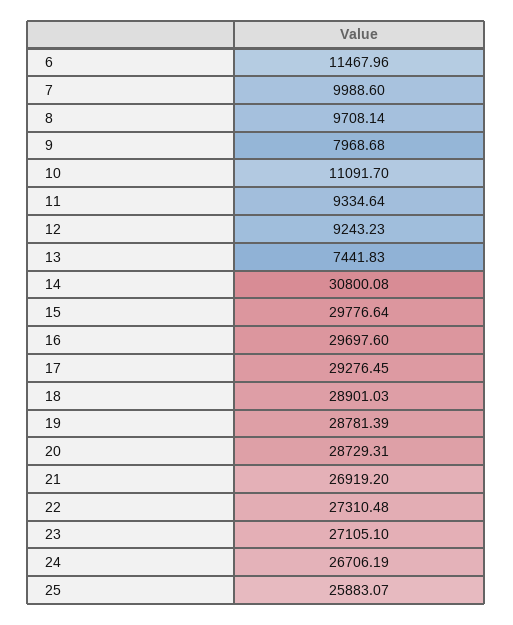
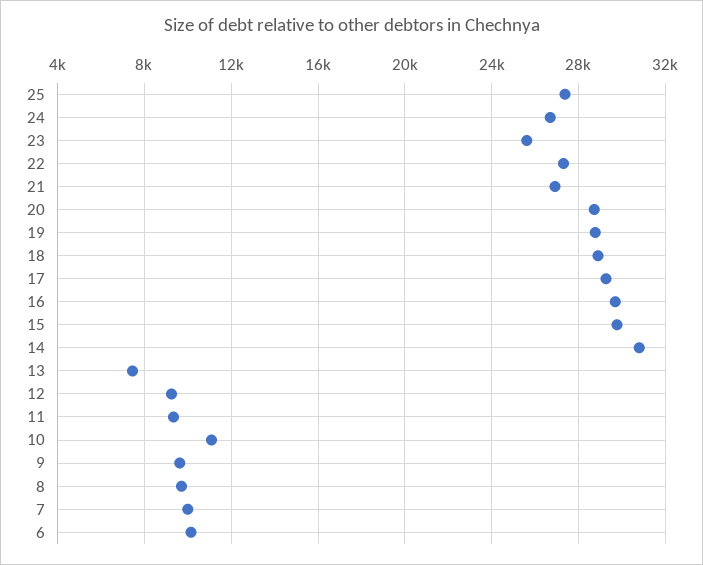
6: 11467.96 -> 10000
9: 7968.68 -> 9500
23: 27105.1 -> 25500
25: 25883.07 -> 27500

